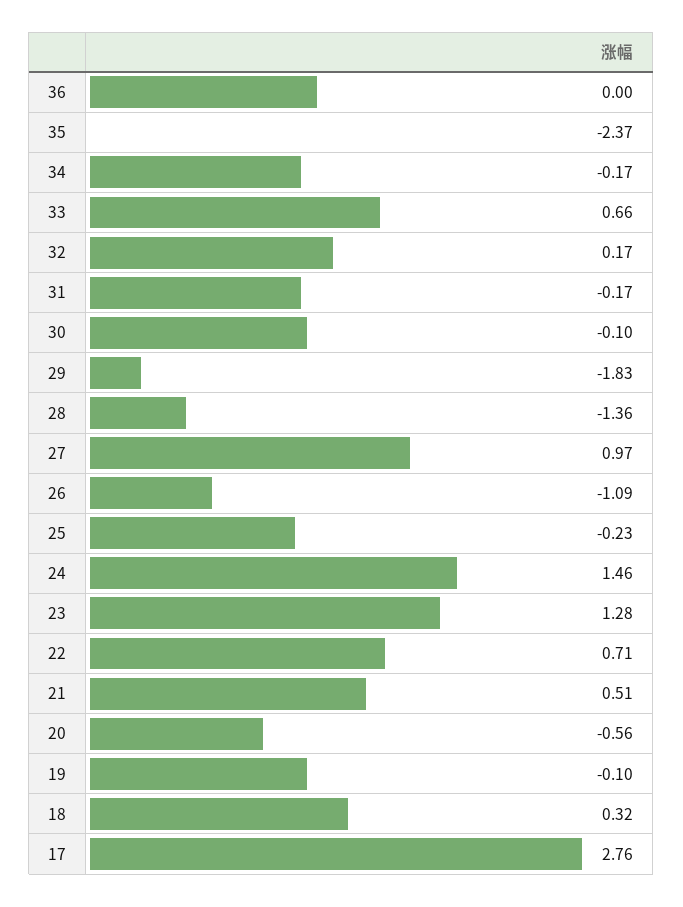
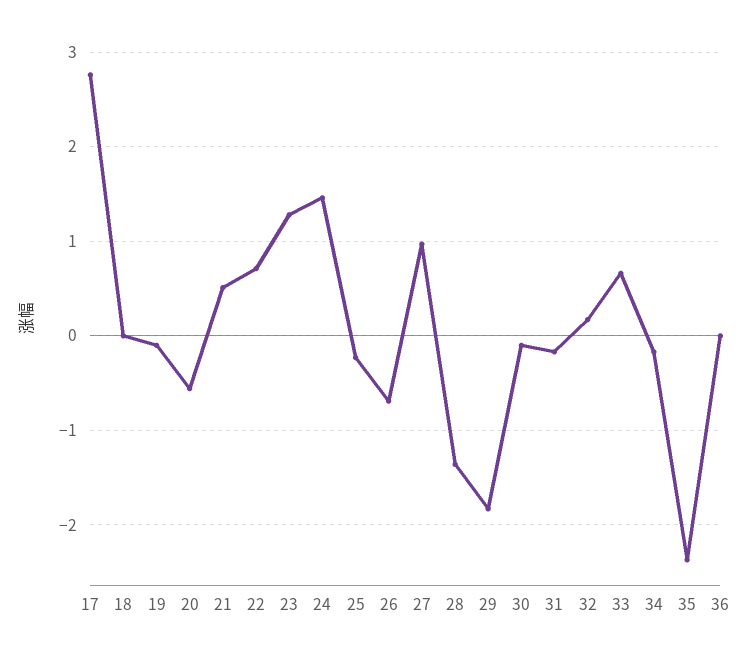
26: -1.09 -> -0.7
18: 0.32 -> 0

